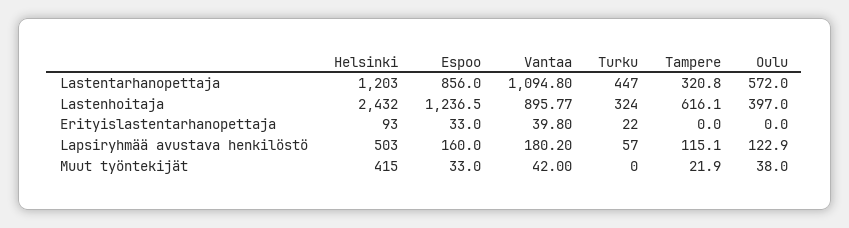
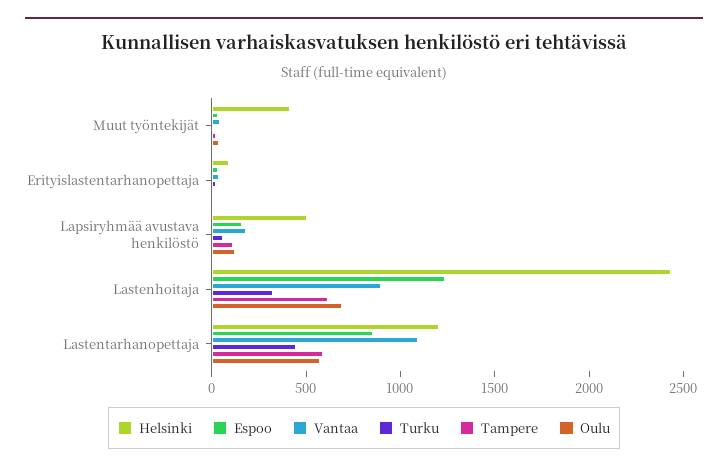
Tampere, Lastentarhanopettaja: 320.8 -> 600
Oulu, Lastenhoitaja: 397 -> 700

